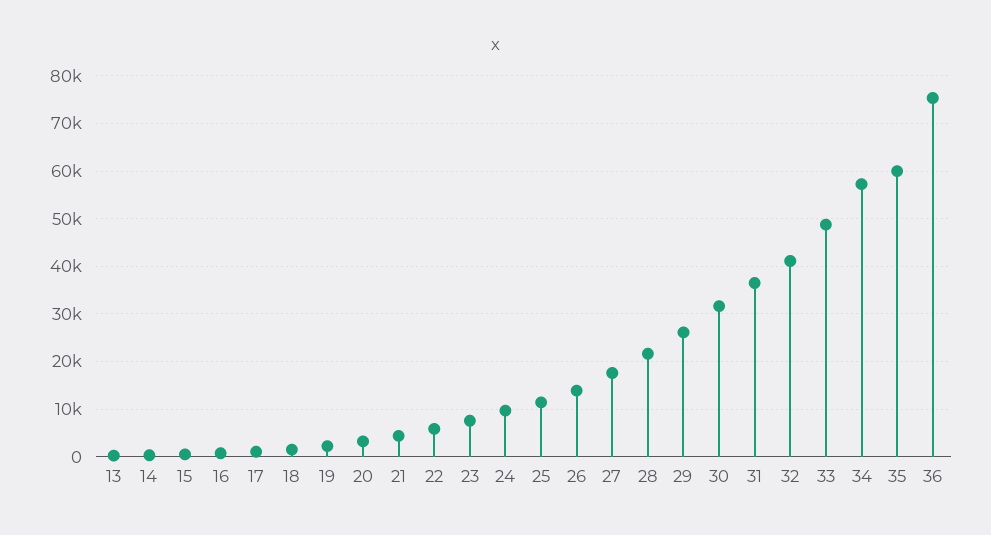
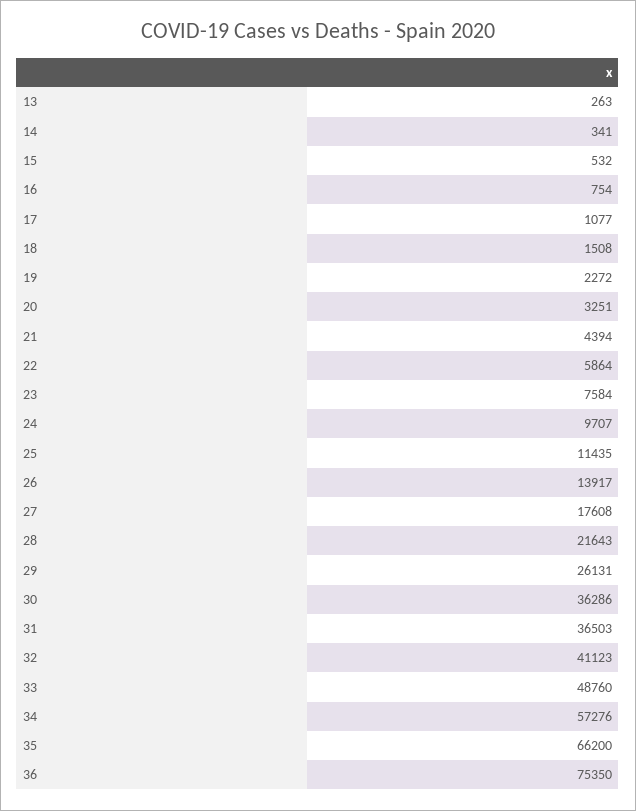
30: 32000 -> 36286
35: 60000 -> 66200

